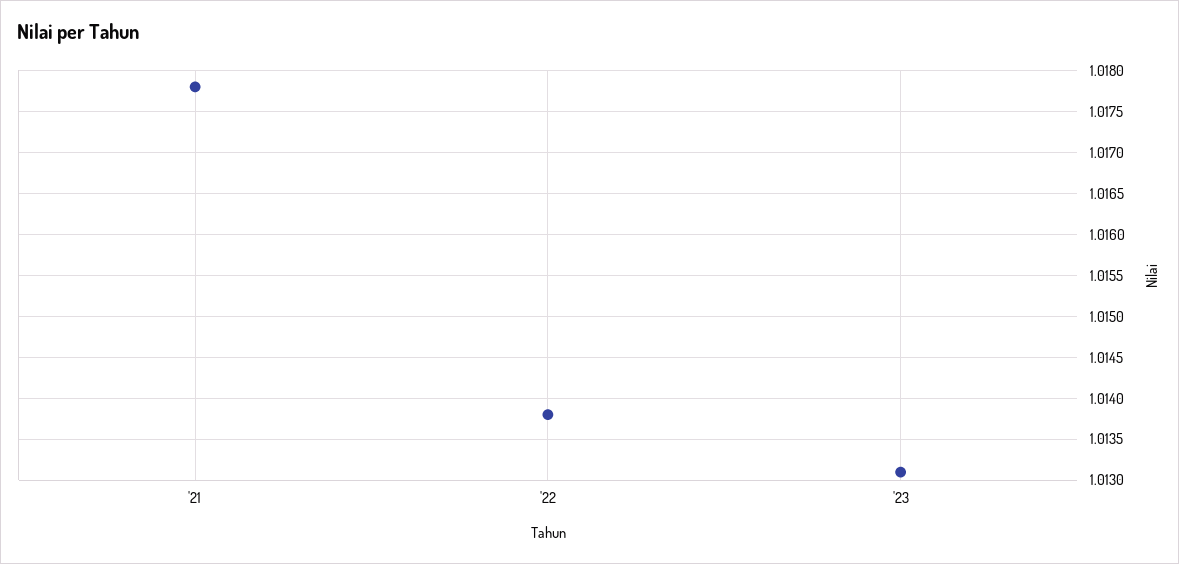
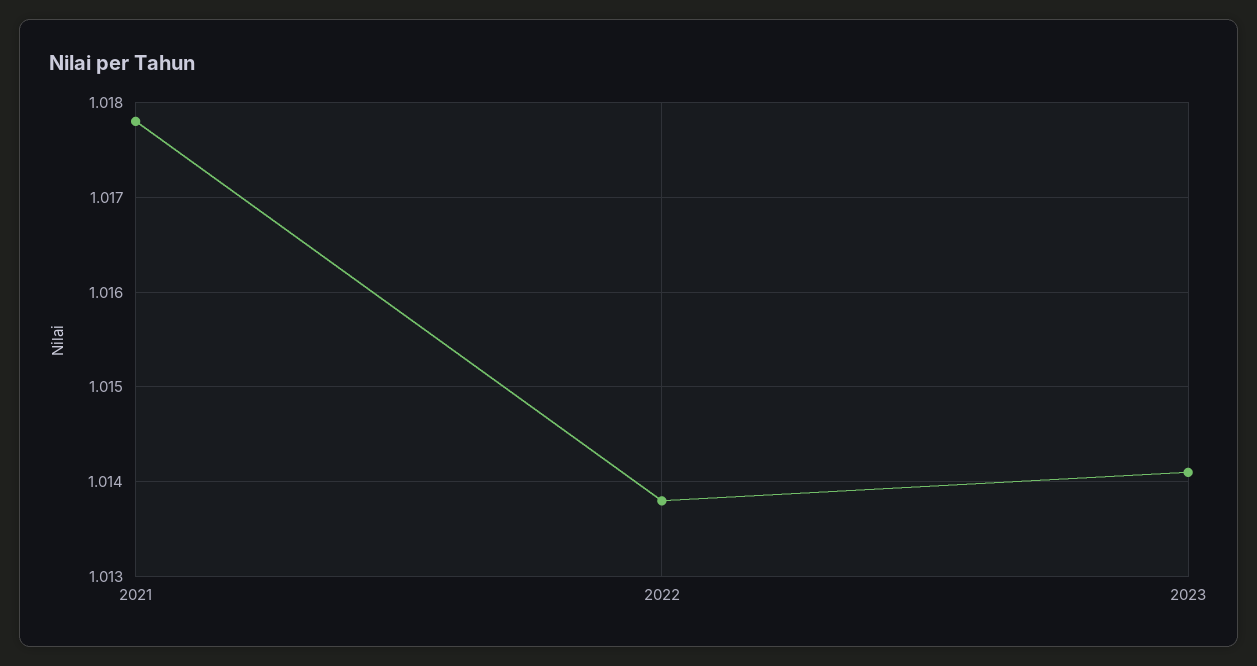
'23: 1.0131 -> 1.0141

